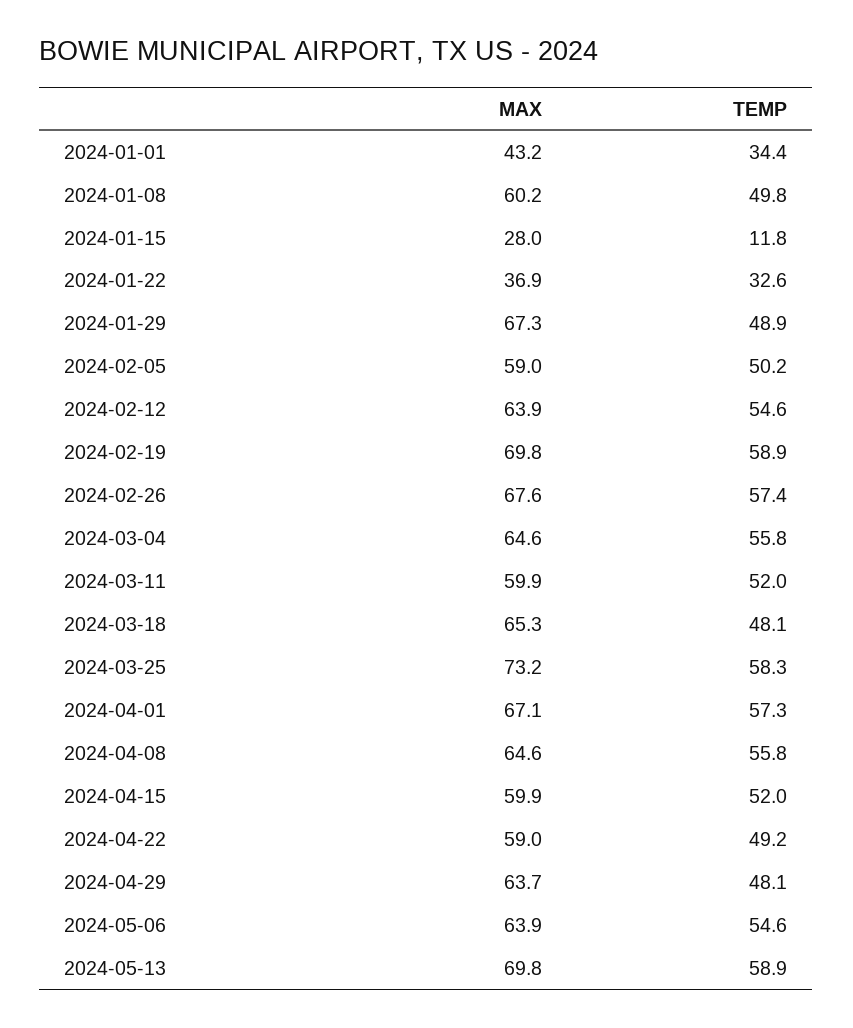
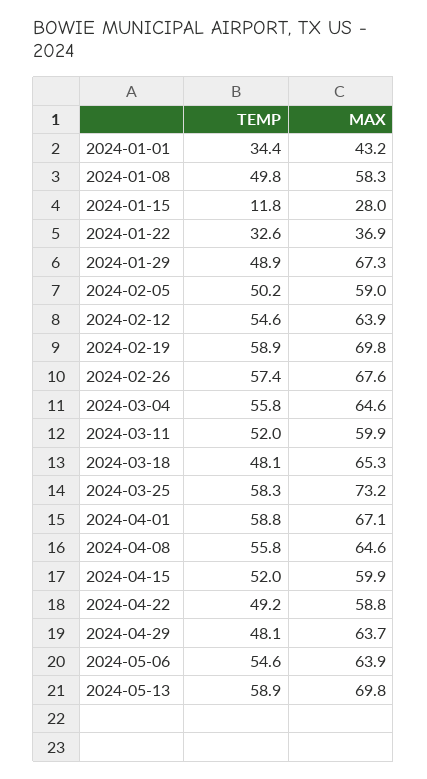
MAX, 2024-01-08: 60.2 -> 58.3
TEMP, 2024-04-01: 57.3 -> 58.8
MAX, 2024-04-22: 59 -> 58.8

